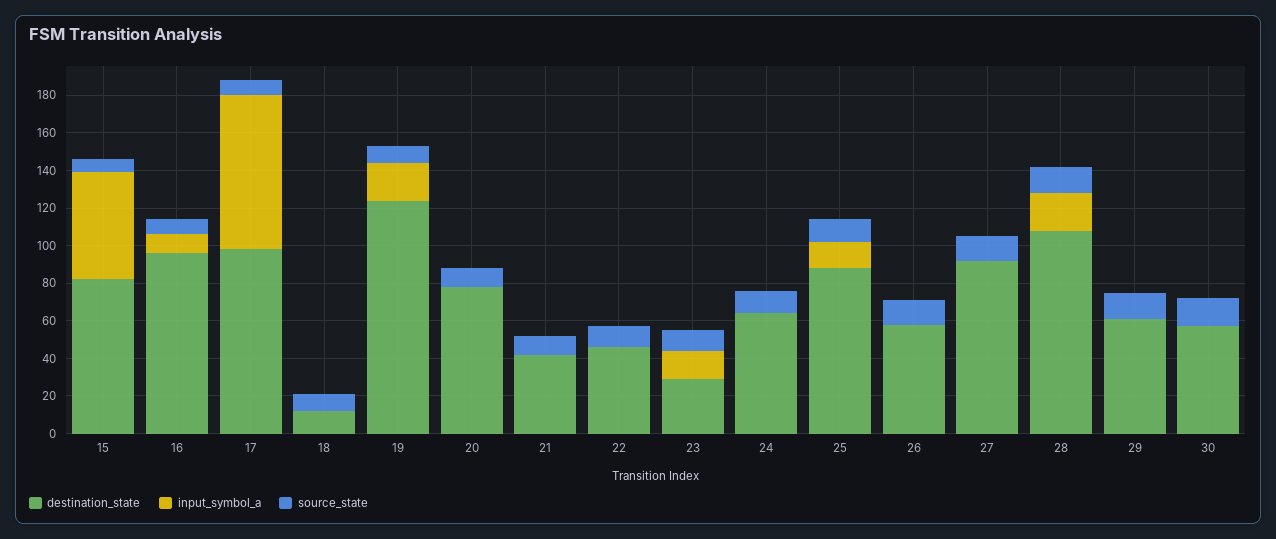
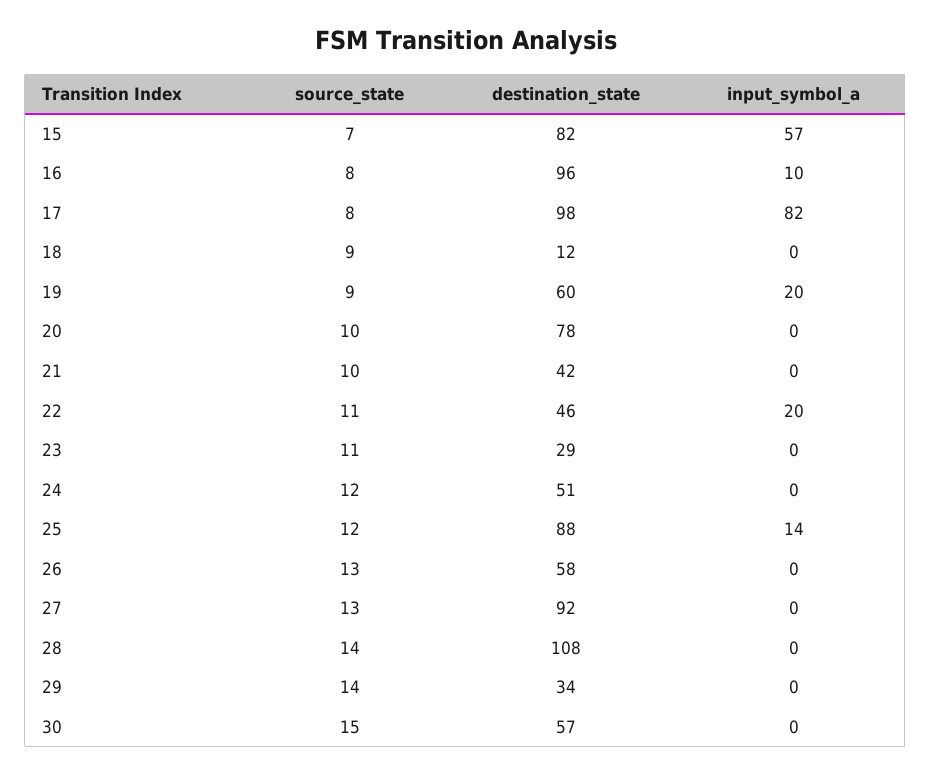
destination_state, 19: 125 -> 60
input_symbol_a, 22: 0 -> 20
input_symbol_a, 23: 15 -> 0
destination_state, 24: 65 -> 51
input_symbol_a, 28: 20 -> 0
destination_state, 29: 60 -> 34

